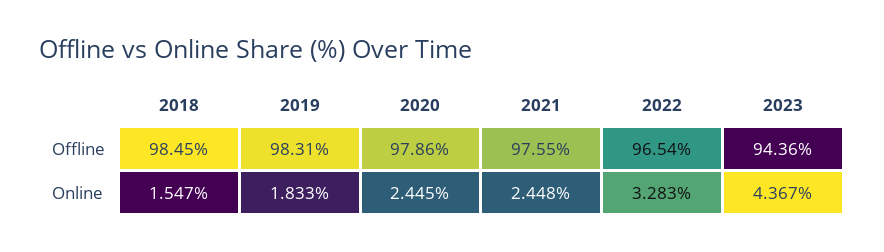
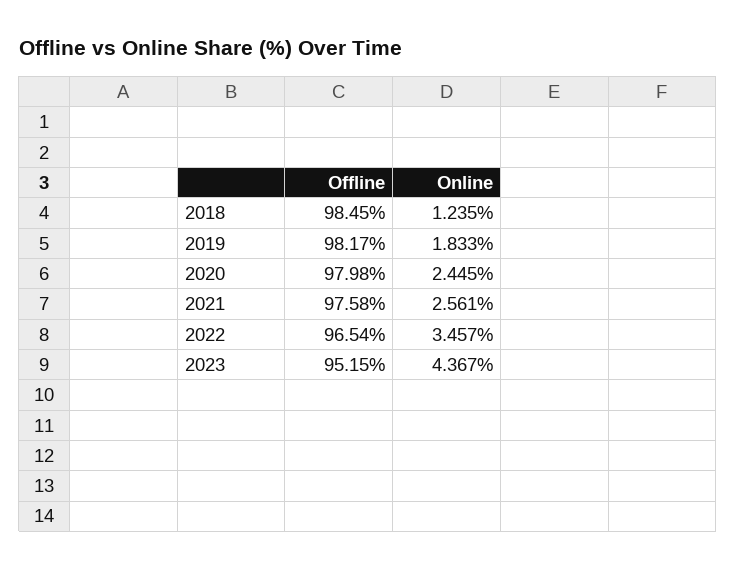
2019, Offline: 98.31 -> 98.17
2020, Offline: 97.86 -> 97.98
2021, Offline: 97.55 -> 97.58
2023, Offline: 94.36 -> 95.15
2018, Online: 1.547 -> 1.235
2021, Online: 2.448 -> 2.561
2022, Online: 3.283 -> 3.457

